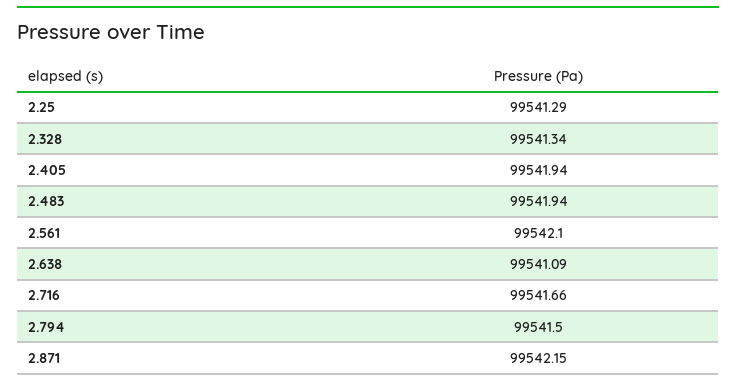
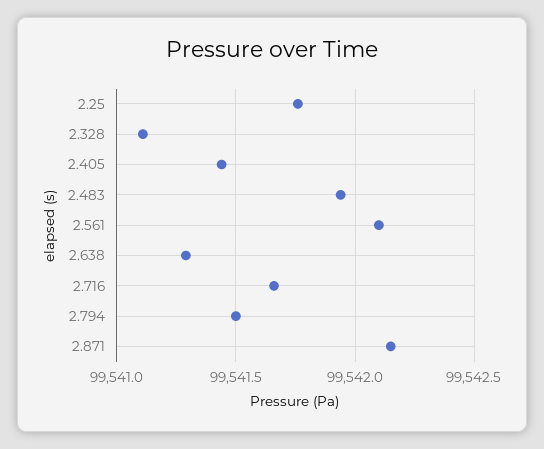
2.25: 99541.29 -> 99541.75
2.328: 99541.34 -> 99541.1
2.405: 99541.94 -> 99541.45
2.638: 99541.09 -> 99541.3

